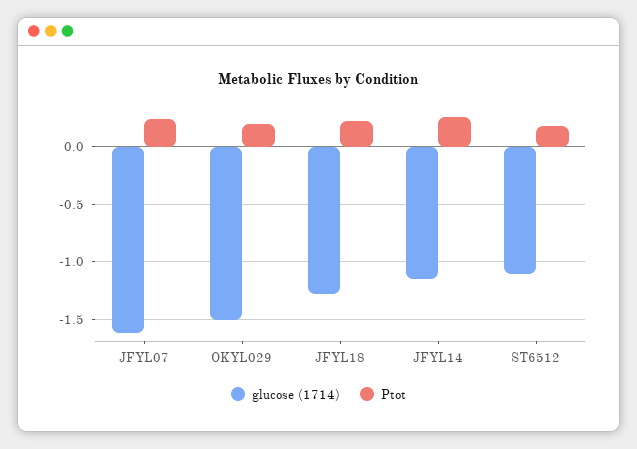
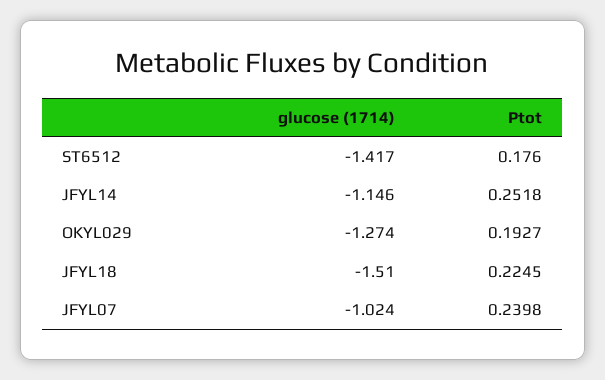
glucose (1714), JFYL07: -1.6 -> -1.024
glucose (1714), OKYL029: -1.5 -> -1.274
glucose (1714), JFYL18: -1.3 -> -1.51
glucose (1714), ST6512: -1.1 -> -1.417

